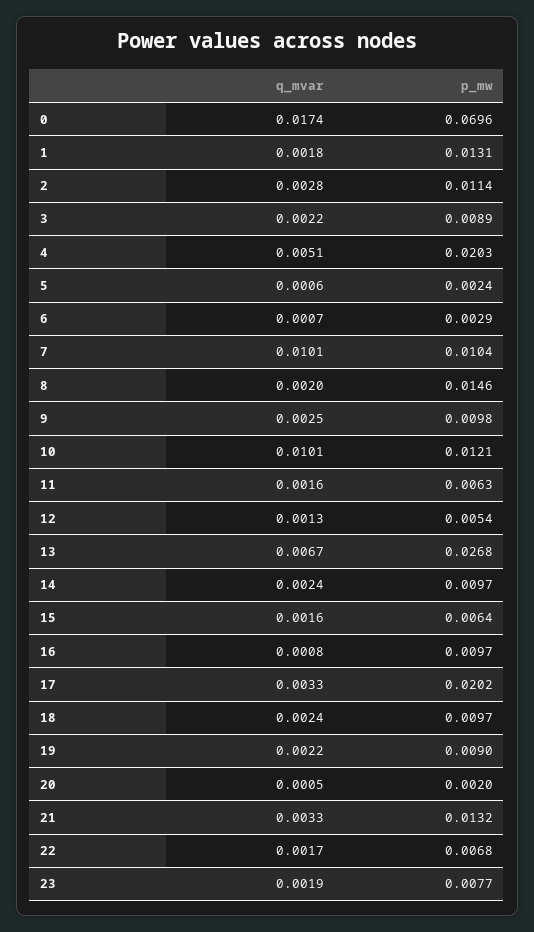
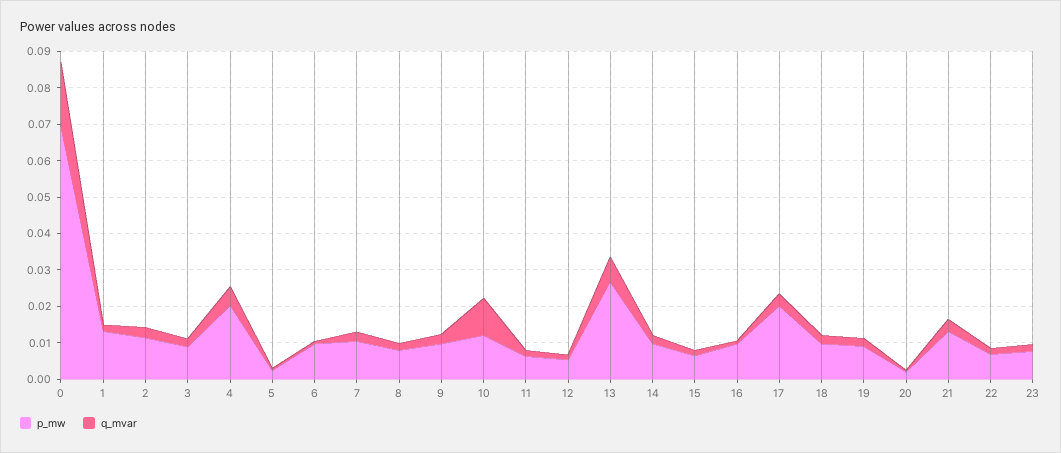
p_mw, 6: 0.0029 -> 0.01
q_mvar, 7: 0.0101 -> 0.0025
p_mw, 8: 0.0146 -> 0.0075

